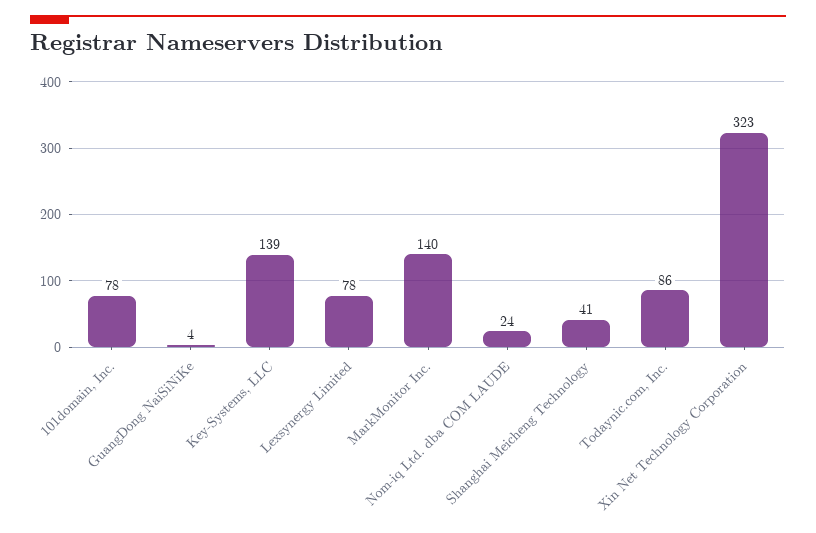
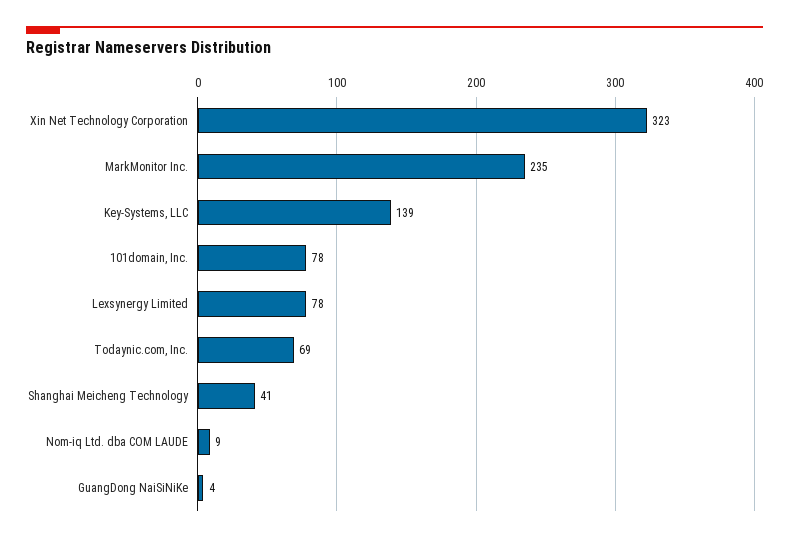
MarkMonitor Inc.: 140 -> 235
Nom-iq Ltd. dba COM LAUDE: 24 -> 9
Todaynic.com, Inc.: 86 -> 69

